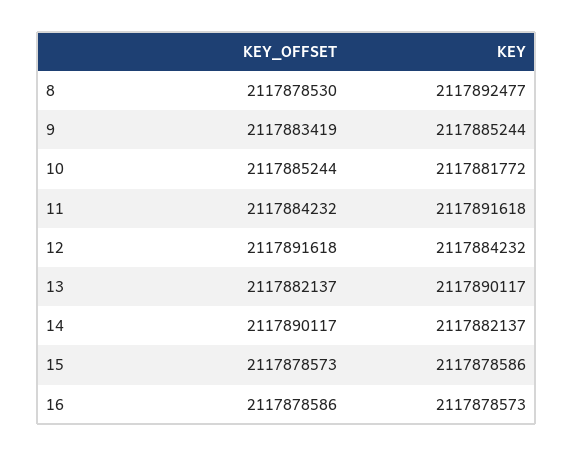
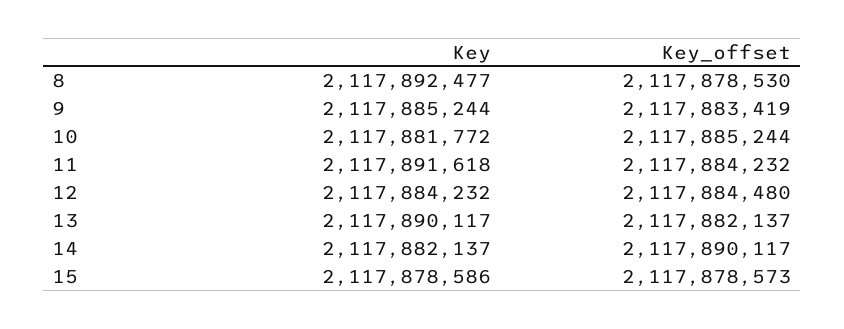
KEY_OFFSET, 12: 2117891618 -> 2117884480
KEY_OFFSET, 16: 2117878586 -> none
KEY, 16: 2117878573 -> none

